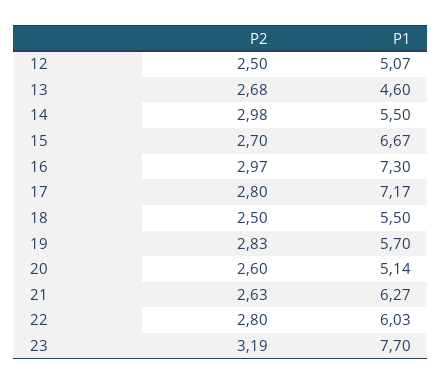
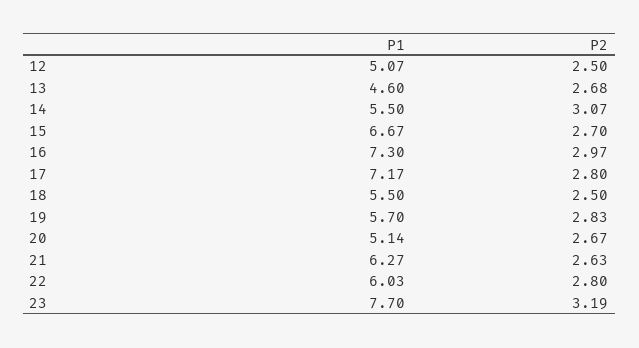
P2, 14: 2.98 -> 3.07
P2, 20: 2.6 -> 2.67

